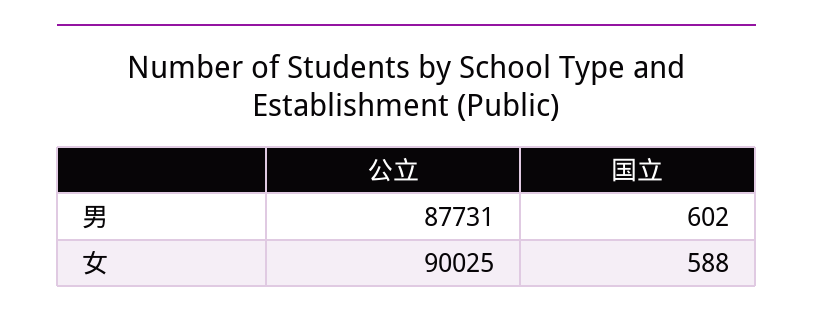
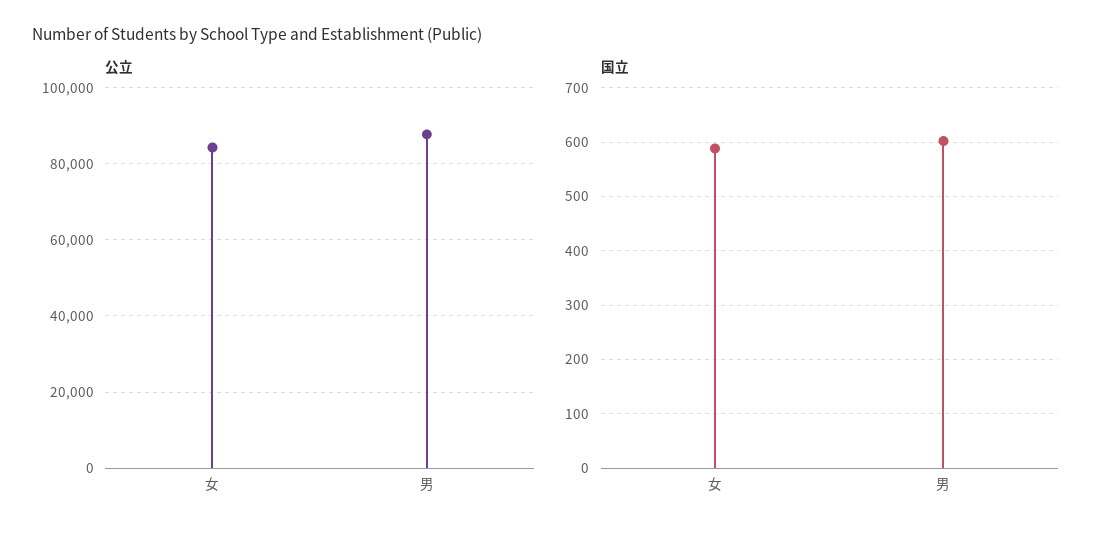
公立, 女: 90025 -> 84000

